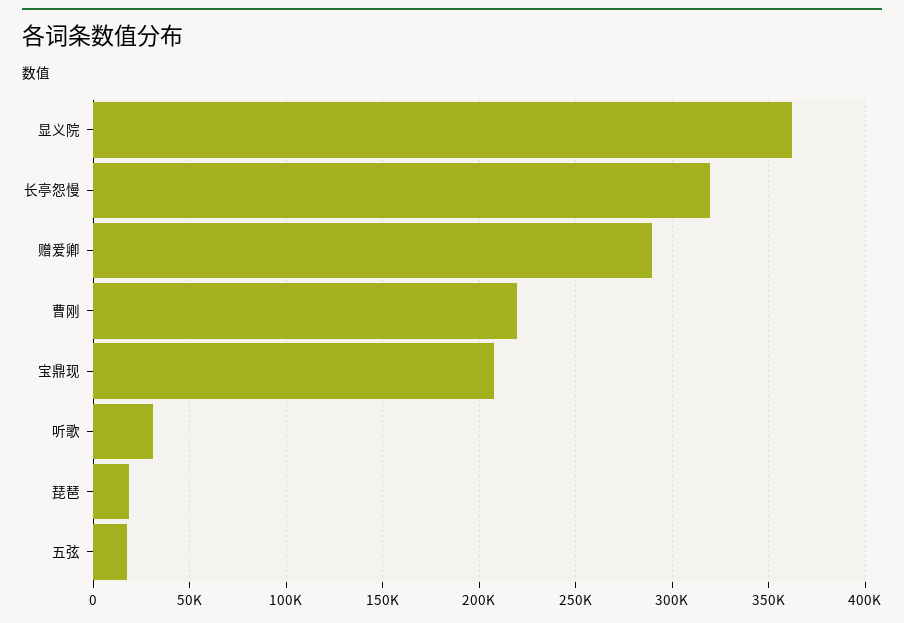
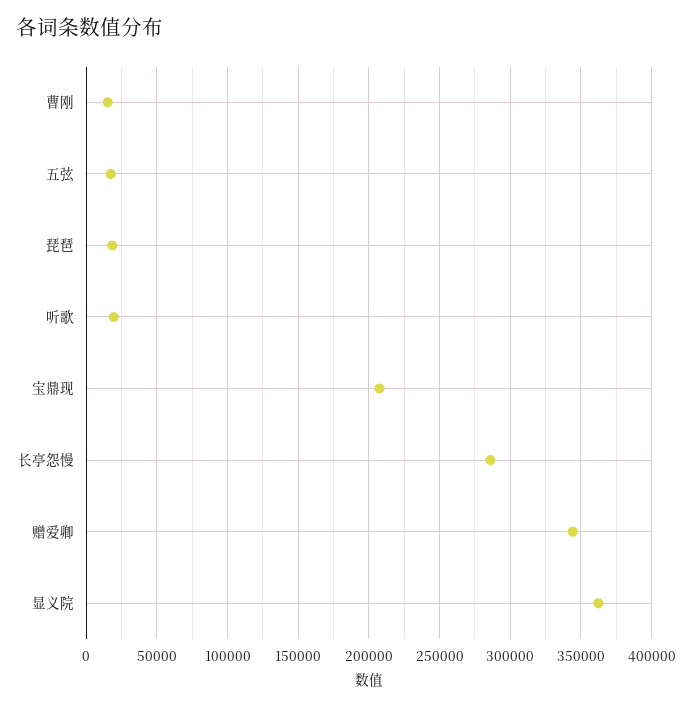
长亭怨慢: 320000 -> 285000
赠爱卿: 290000 -> 345000
曹刚: 220000 -> 15000
听歌: 30000 -> 20000

